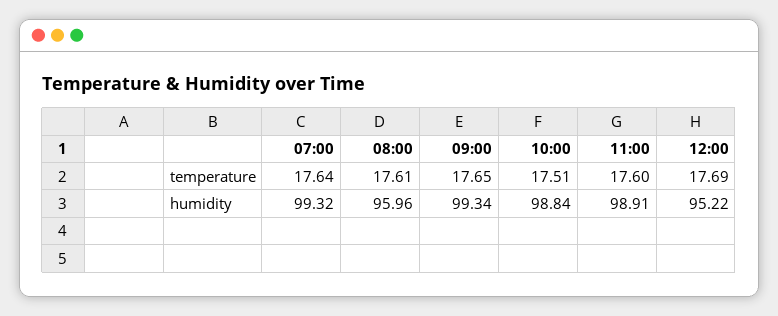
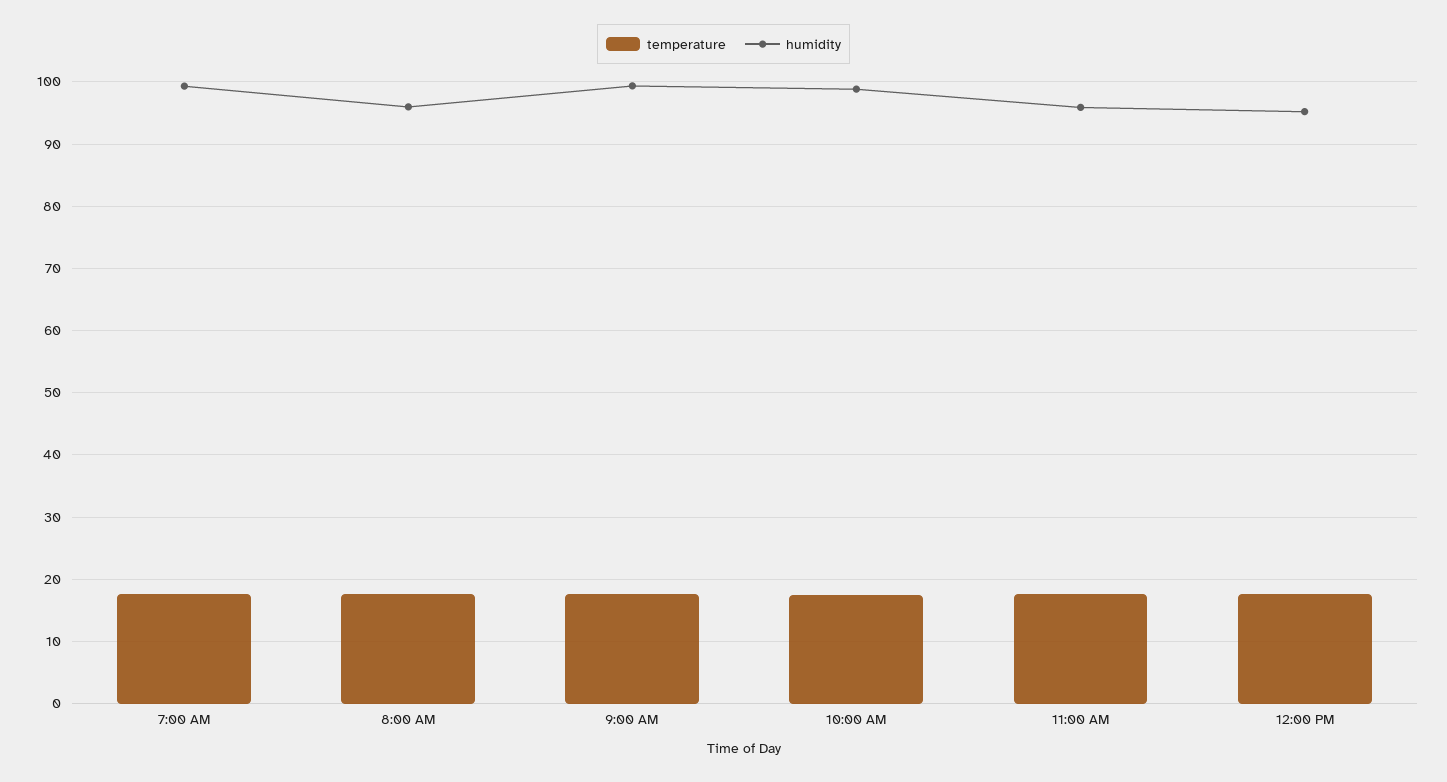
humidity, 11:00: 98.91 -> 96

